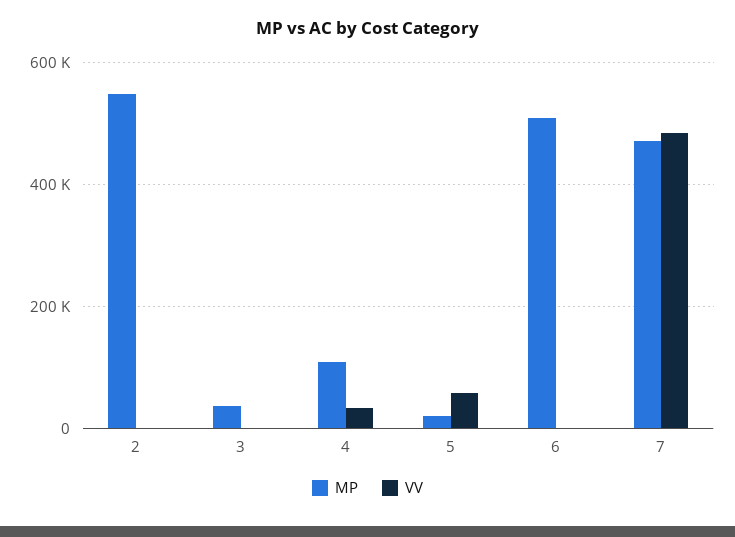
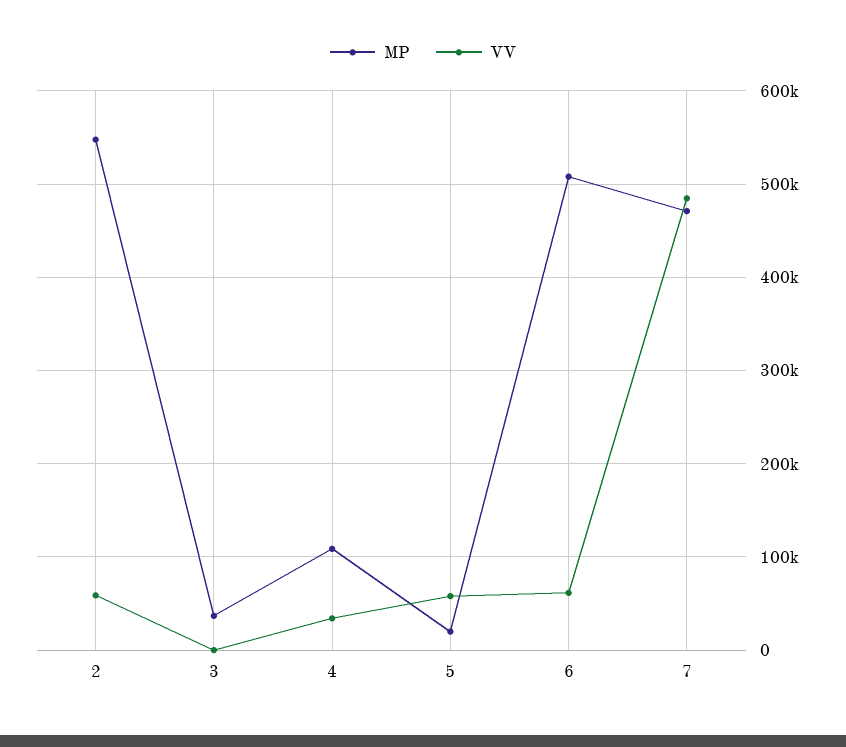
VV, 2: 0 -> 60000
VV, 6: 0 -> 60000

